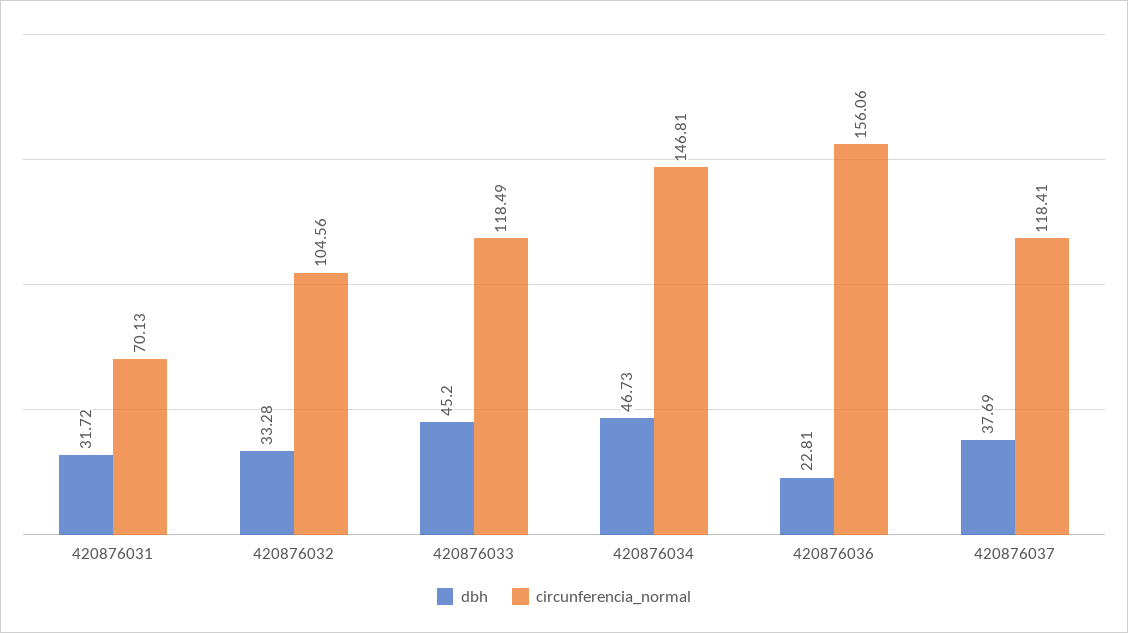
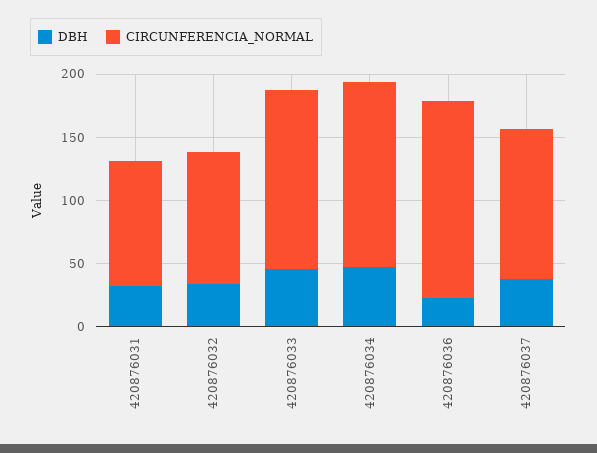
circunferencia_normal, 420876031: 70.13 -> 100
circunferencia_normal, 420876033: 118.49 -> 140

